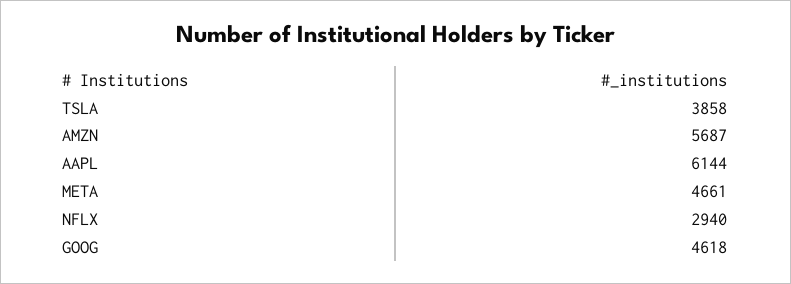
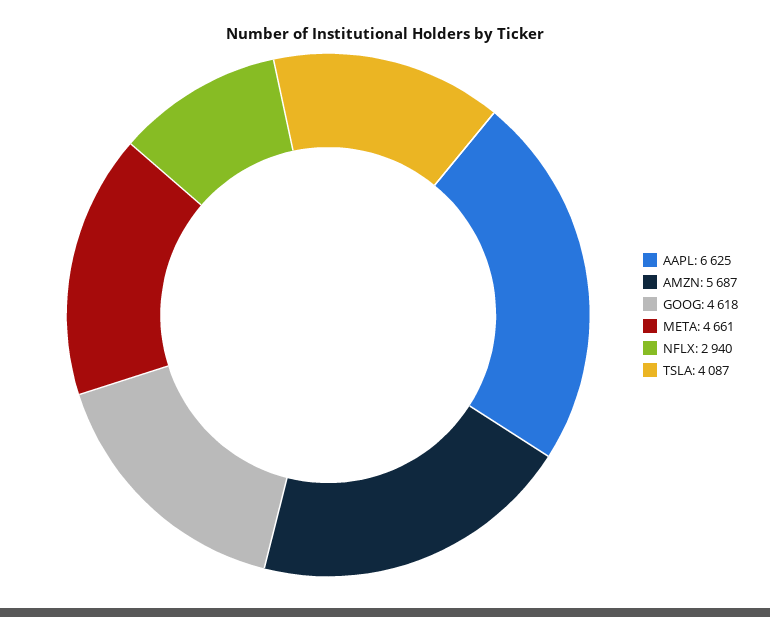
TSLA: 3858 -> 4087
AAPL: 6144 -> 6625

